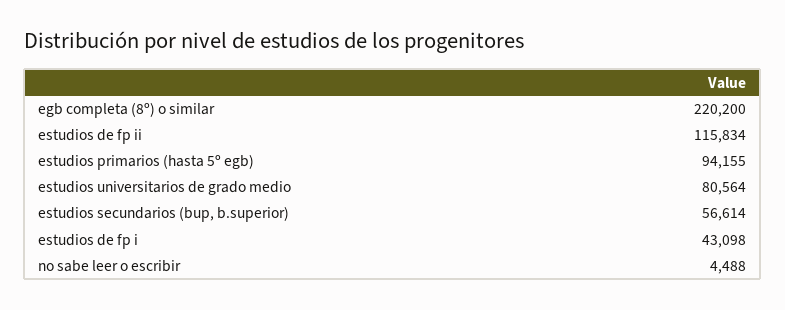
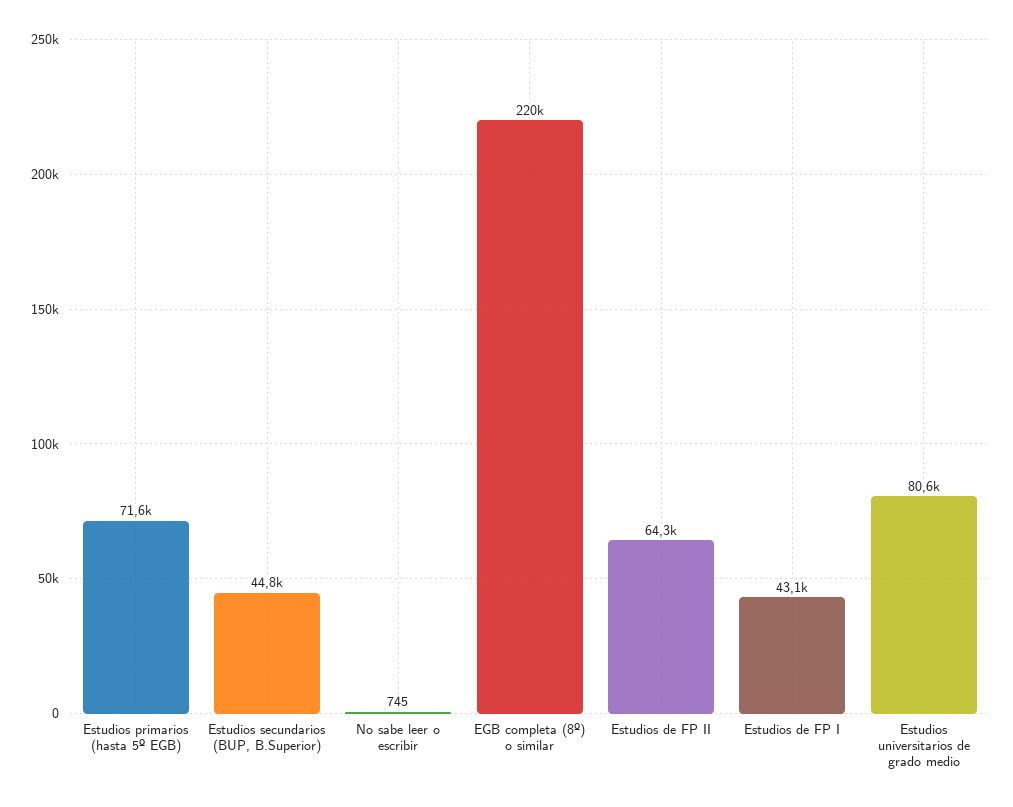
estudios de fp ii: 115834 -> 64300
estudios primarios (hasta 5º egb): 94155 -> 71600
estudios secundarios (bup, b.superior): 56614 -> 44800
no sabe leer o escribir: 4488 -> 745

